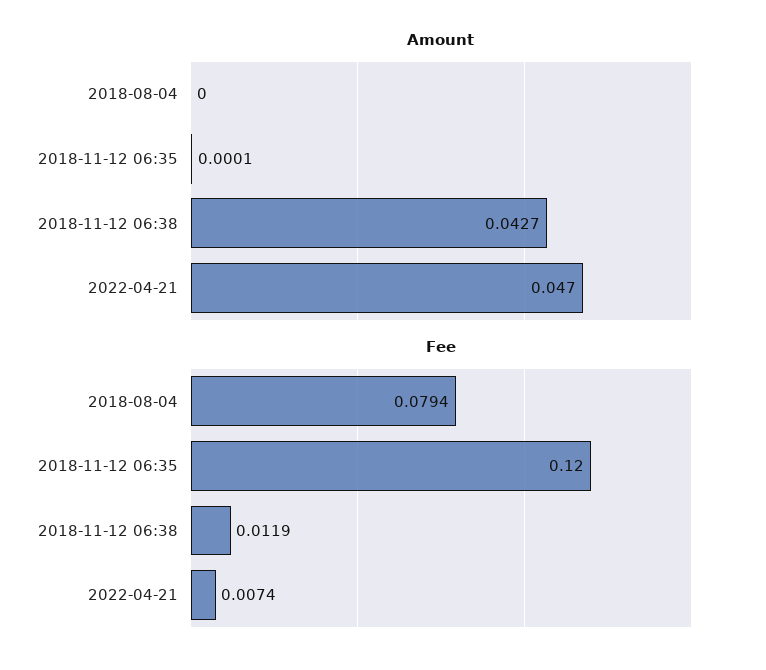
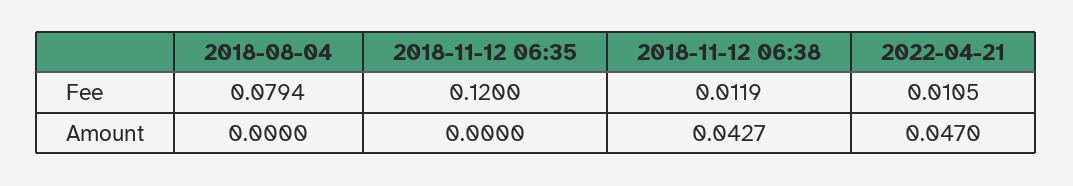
Amount, 2018-11-12 06:35: 0.0001 -> 0
Fee, 2022-04-21: 0.0074 -> 0.0105

